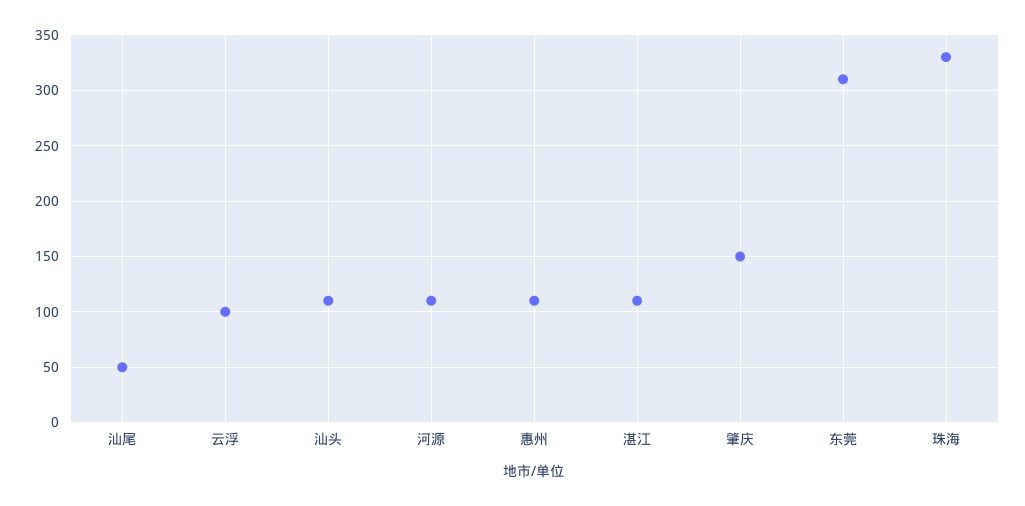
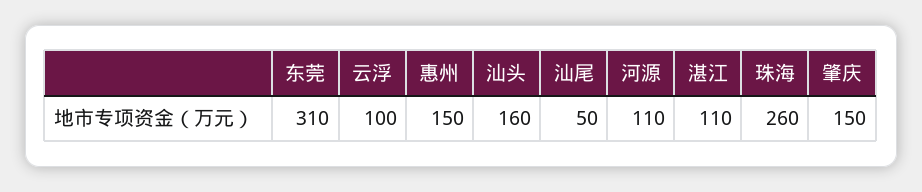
汕头: 110 -> 160
惠州: 110 -> 150
珠海: 330 -> 260

